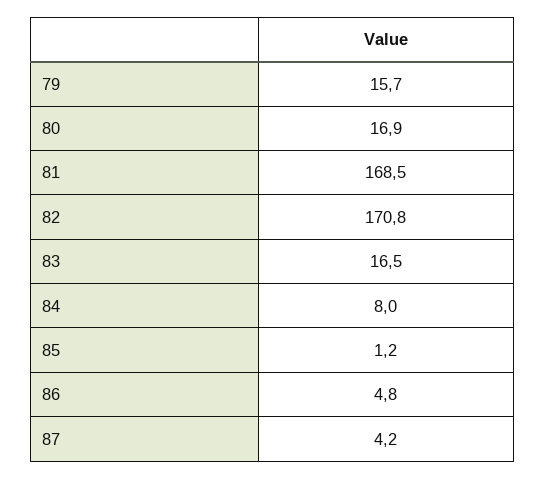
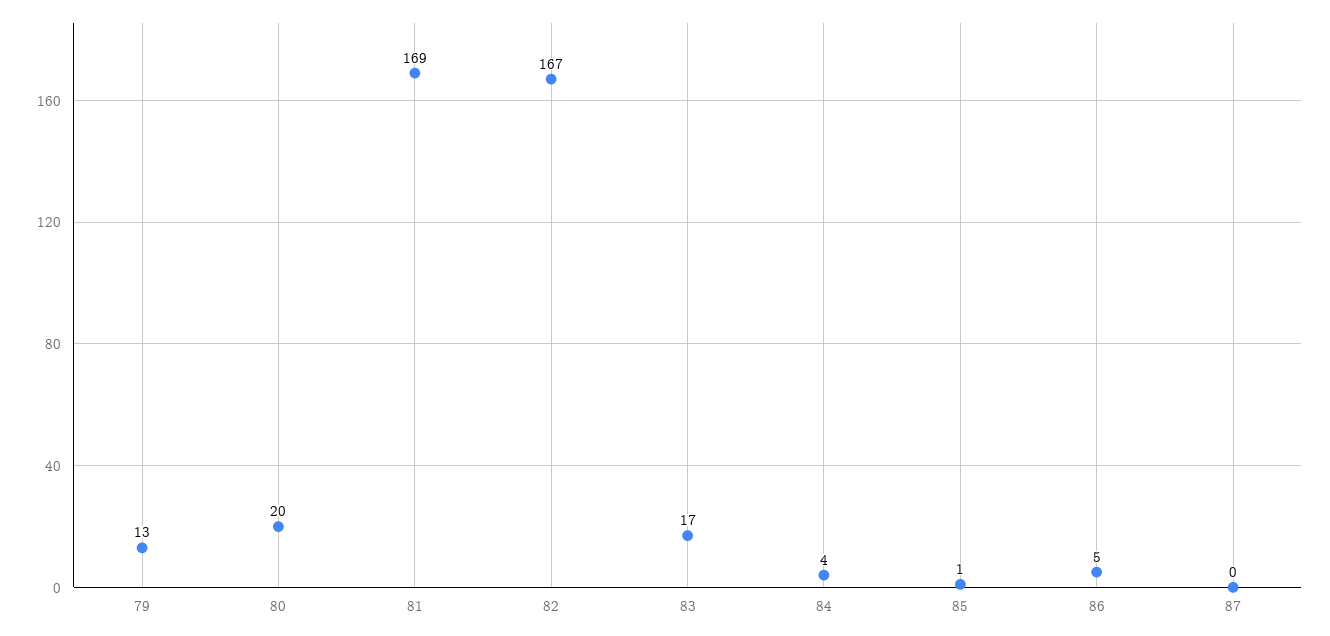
79: 15.7 -> 13
80: 16.9 -> 20
82: 170.8 -> 167
84: 8 -> 4
87: 4.2 -> 0

